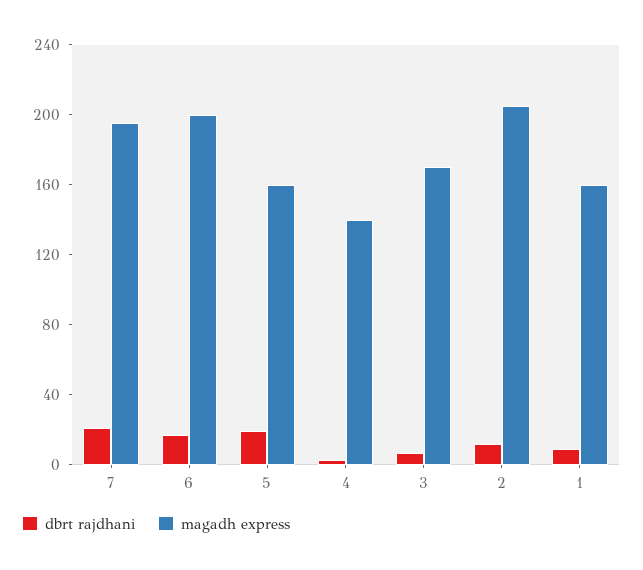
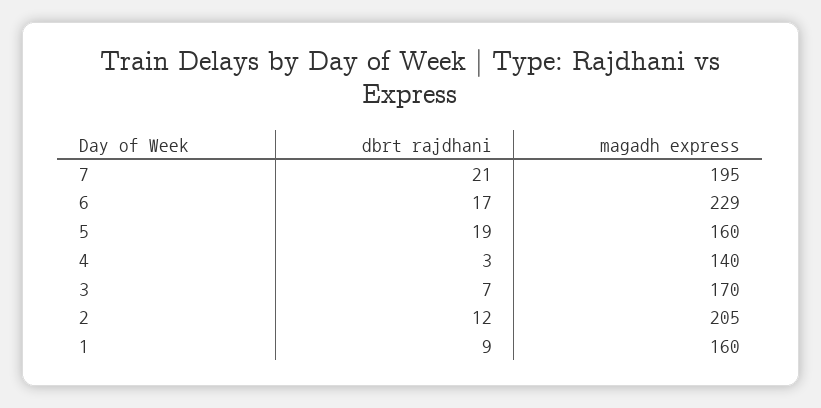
magadh express, 6: 200 -> 229

